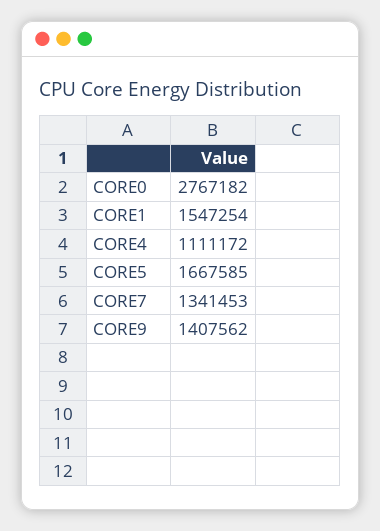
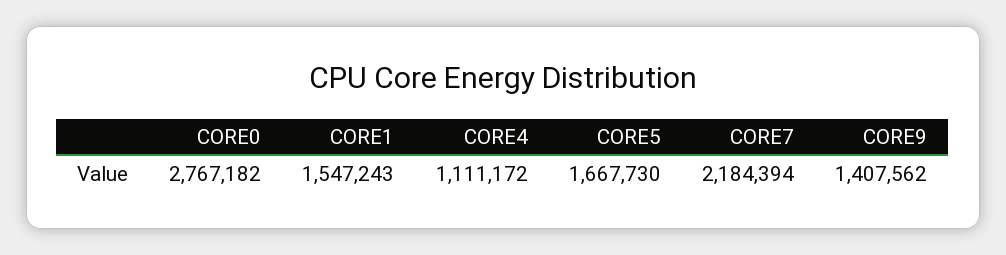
CORE1: 1547254 -> 1547243
CORE5: 1667585 -> 1667730
CORE7: 1341453 -> 2184394

